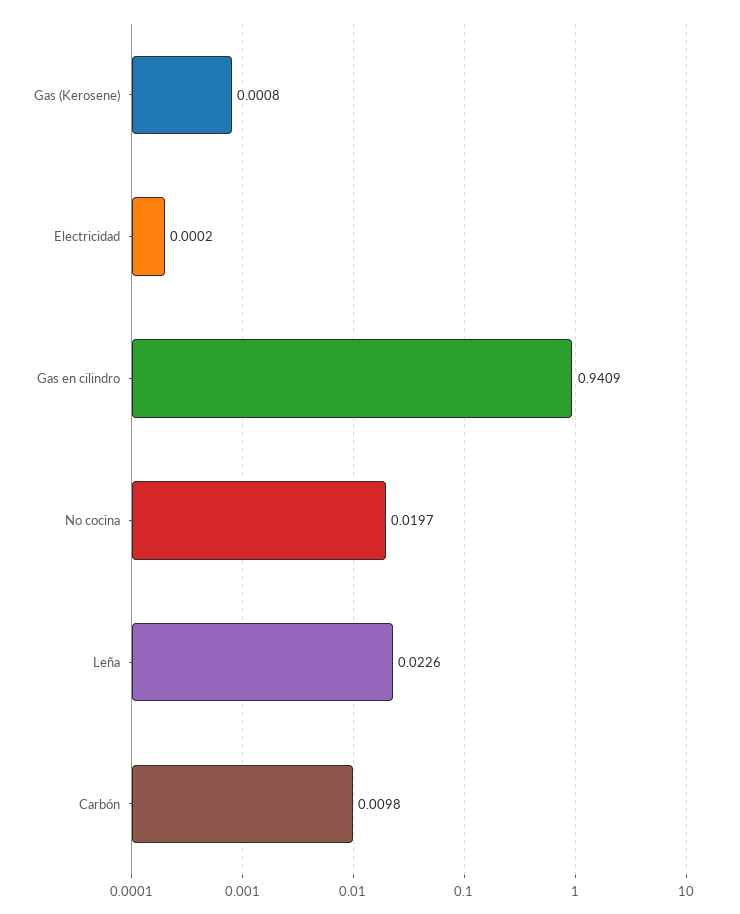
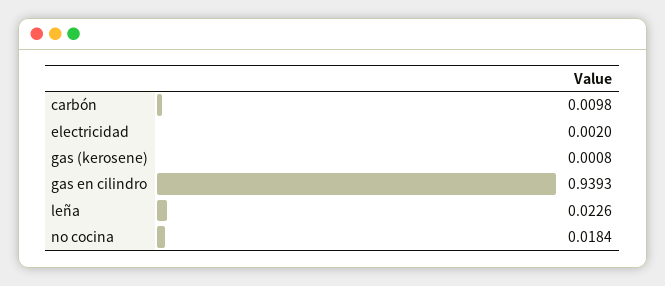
Electricidad: 0.0002 -> 0.002
Gas en cilindro: 0.9409 -> 0.9393
No cocina: 0.0197 -> 0.0184

